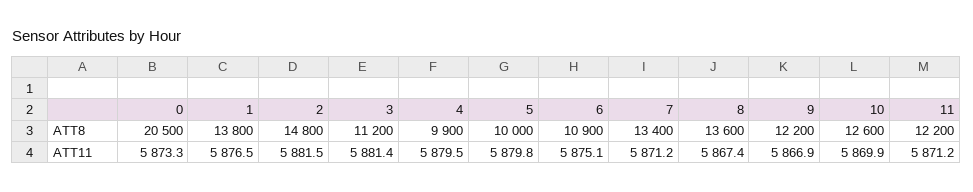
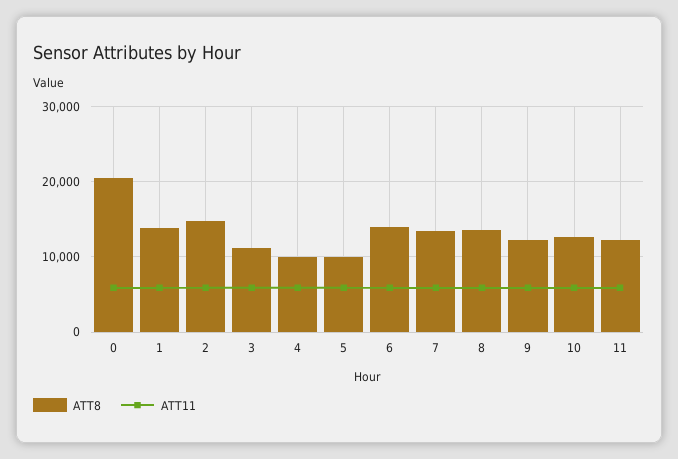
ATT8, 6: 10900 -> 14000

